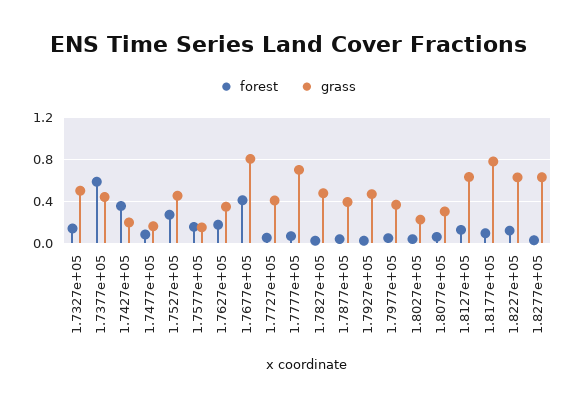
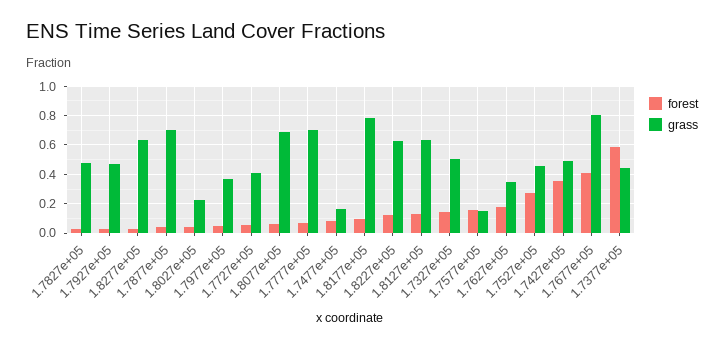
grass, 1.7427e+05: 0.2 -> 0.5
grass, 1.7877e+05: 0.4 -> 0.7
grass, 1.8077e+05: 0.3 -> 0.7

